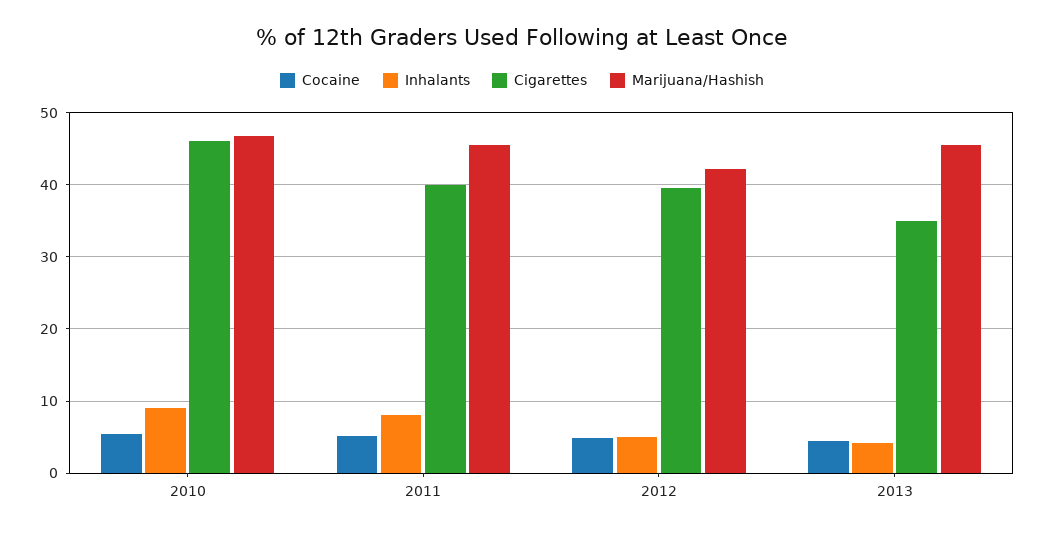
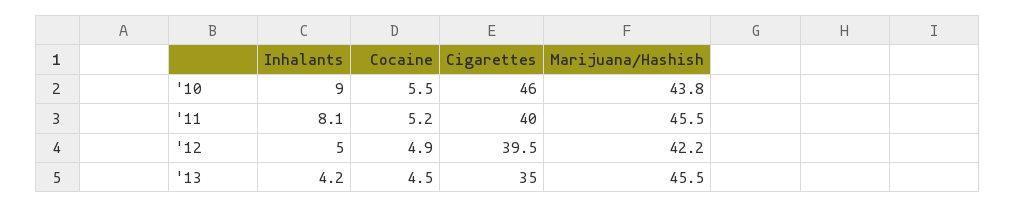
Marijuana/Hashish, 2010: 47 -> 43.8

